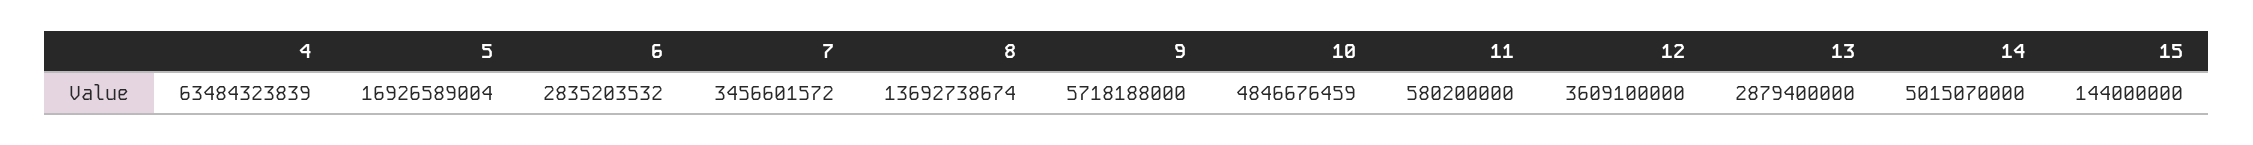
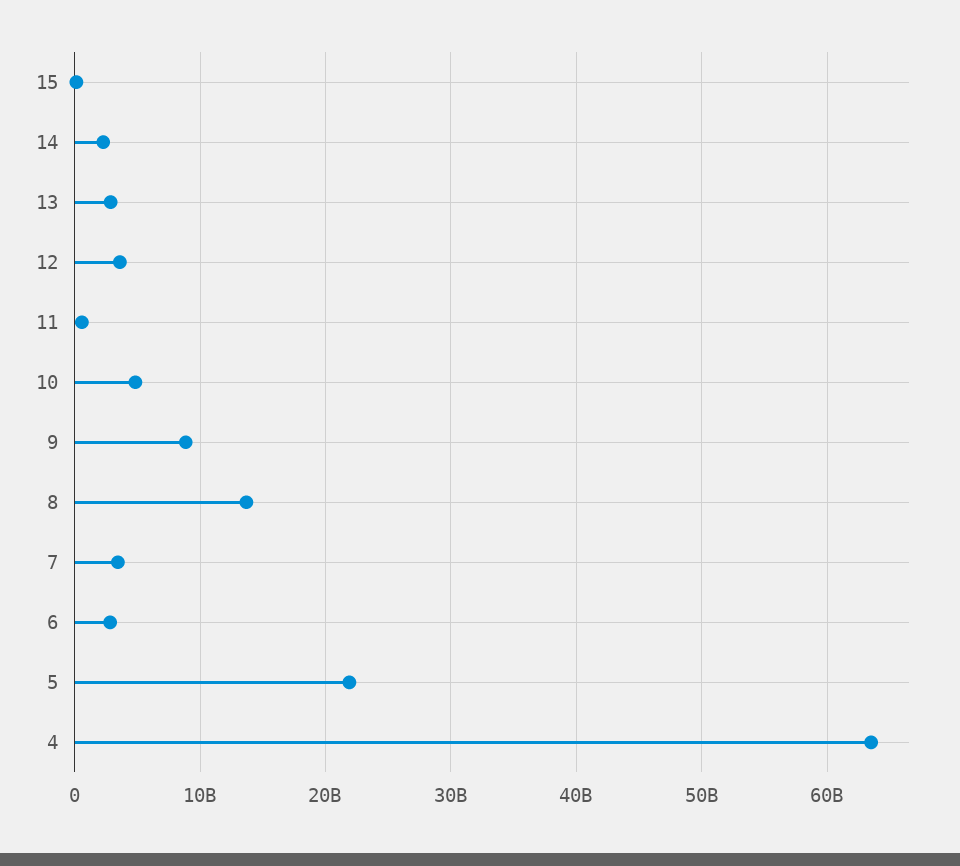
5: 16926589004 -> 22000000000
9: 5718188000 -> 9000000000
14: 5015070000 -> 2000000000

